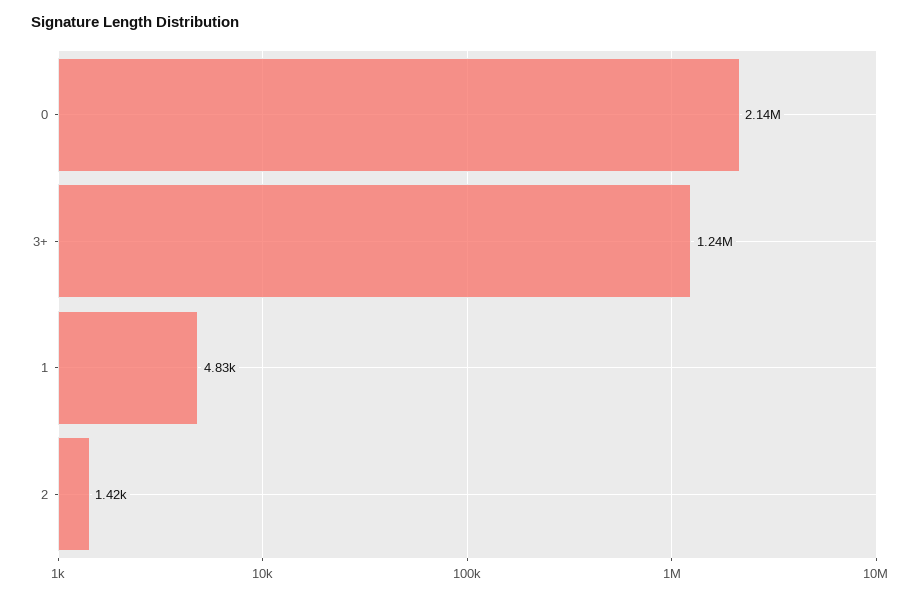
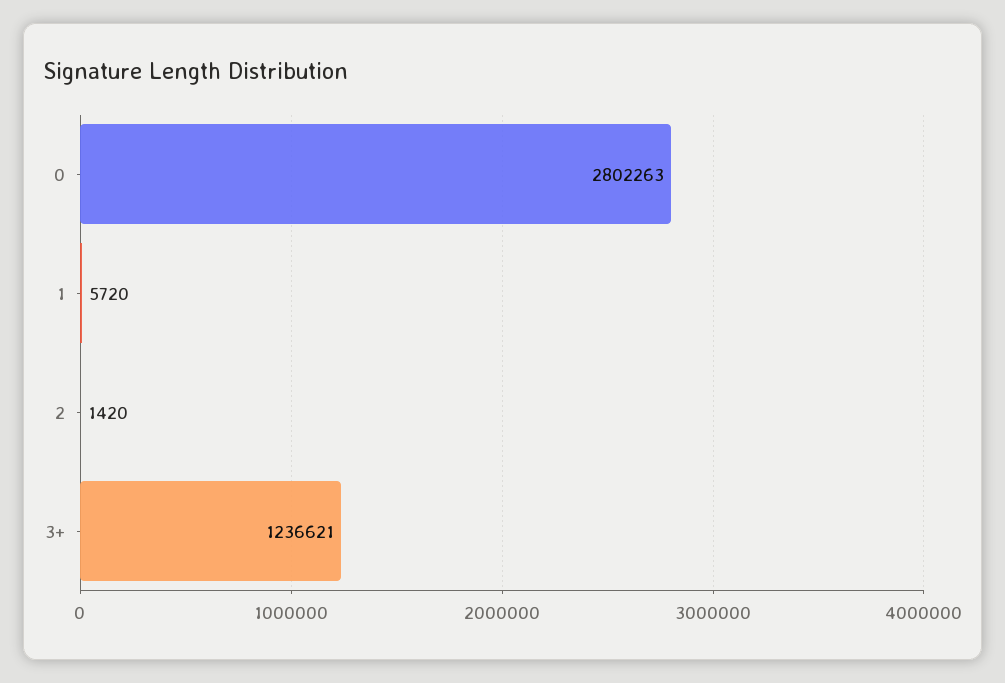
0: 2140000 -> 2802263
1: 4830 -> 5720

